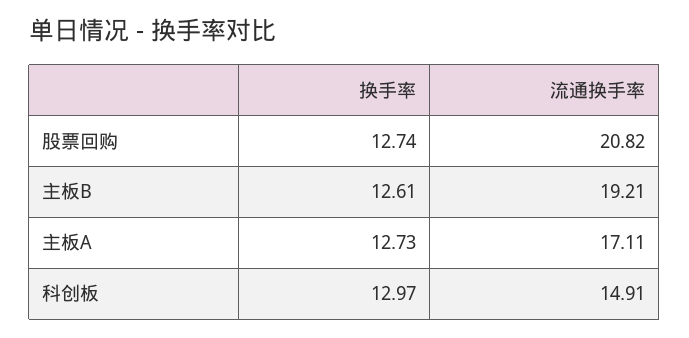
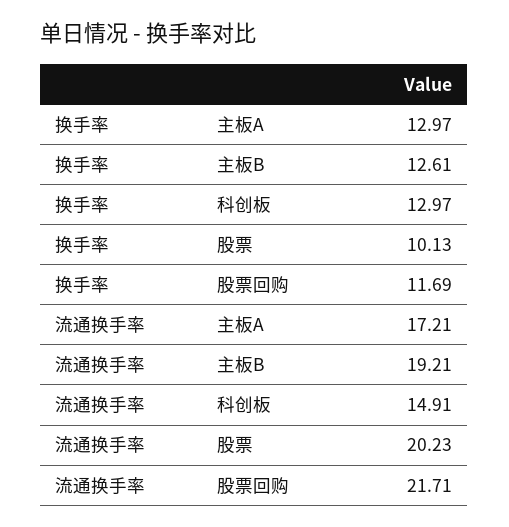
换手率, 股票回购: 12.74 -> 11.69
流通换手率, 股票回购: 20.82 -> 21.71
换手率, 主板A: 12.73 -> 12.97
流通换手率, 主板A: 17.11 -> 17.21
换手率, 股票: none -> 10.13
流通换手率, 股票: none -> 20.23

